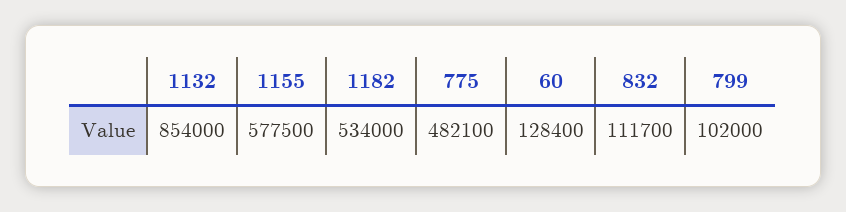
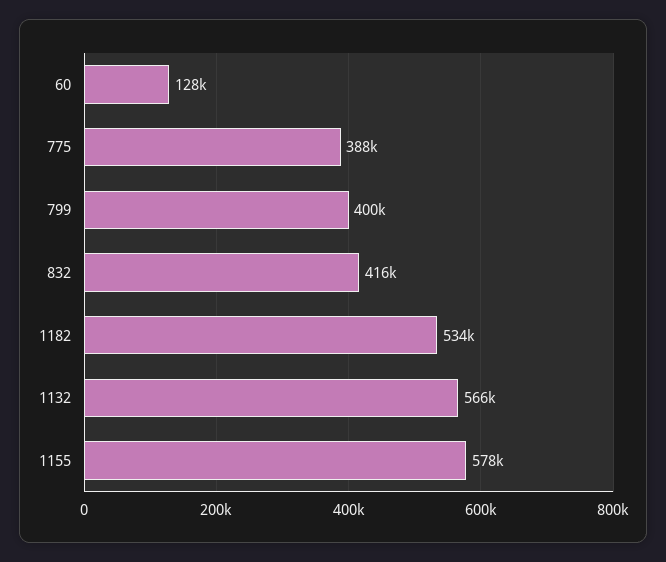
1132: 854000 -> 566000
775: 482100 -> 388000
832: 111700 -> 416000
799: 102000 -> 400000

